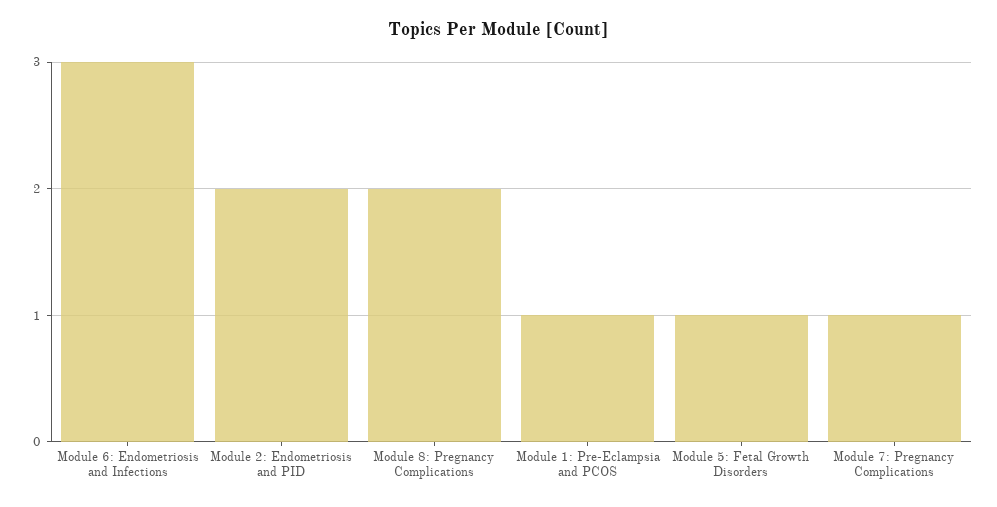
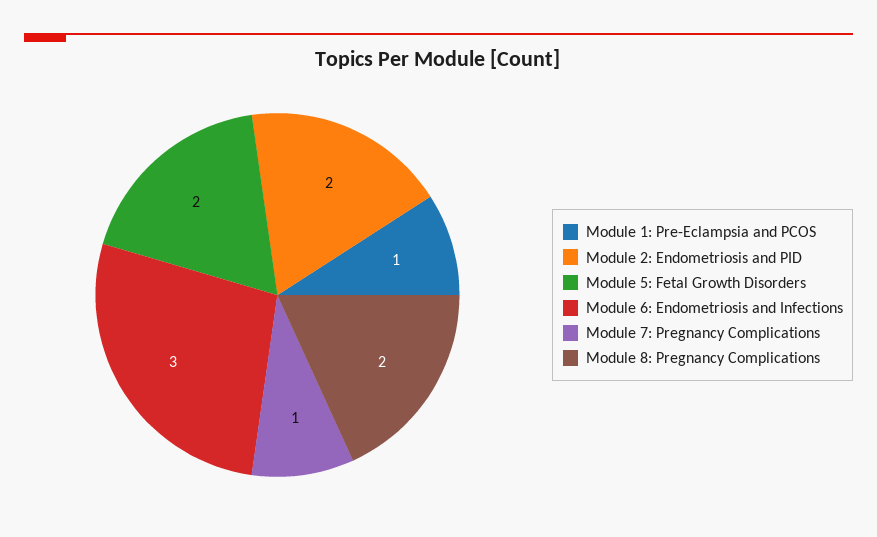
Module 5: Fetal Growth Disorders: 1 -> 2

